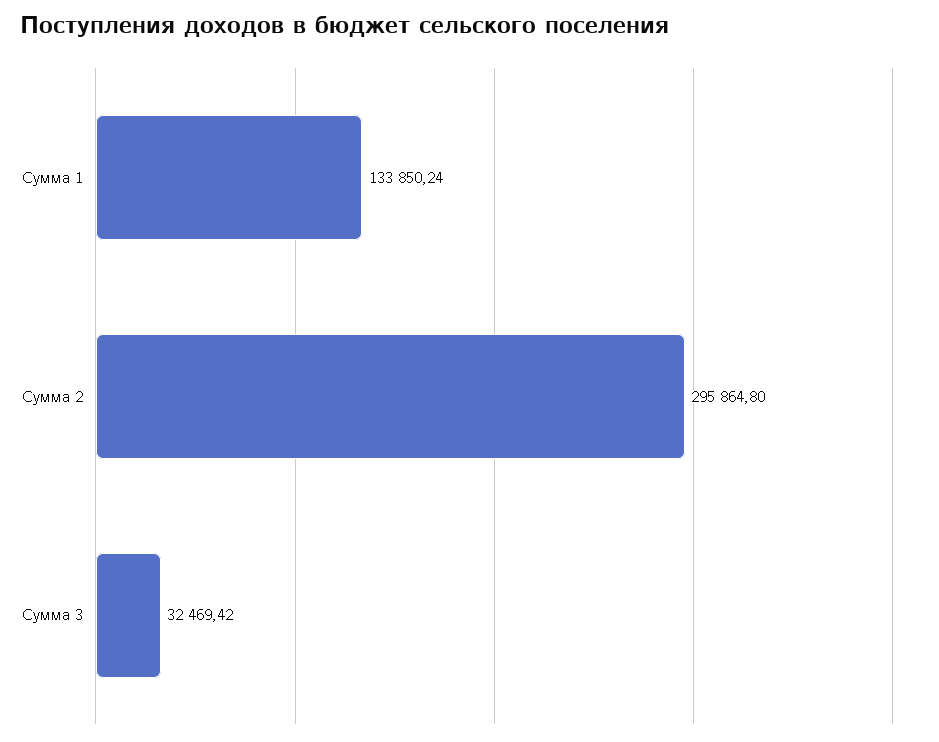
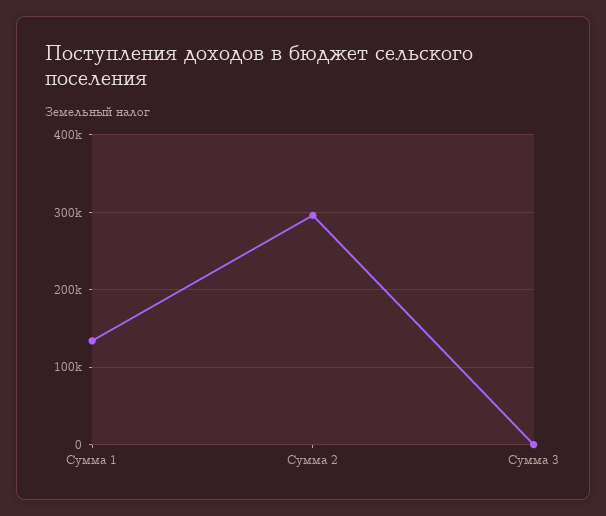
Сумма 3: 32469.42 -> 0

